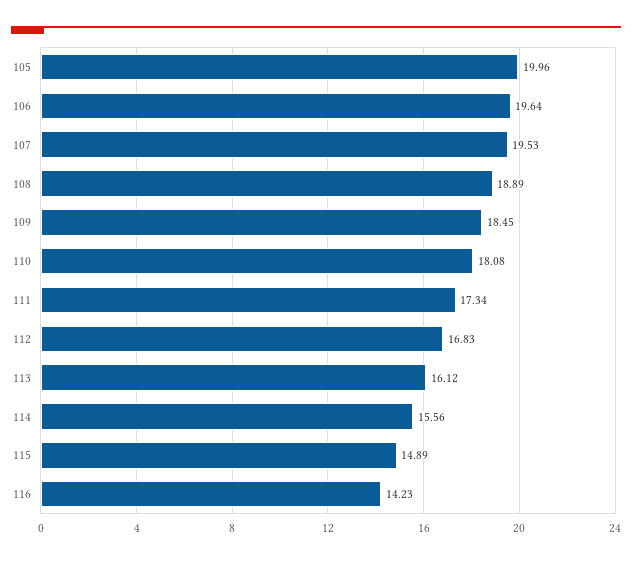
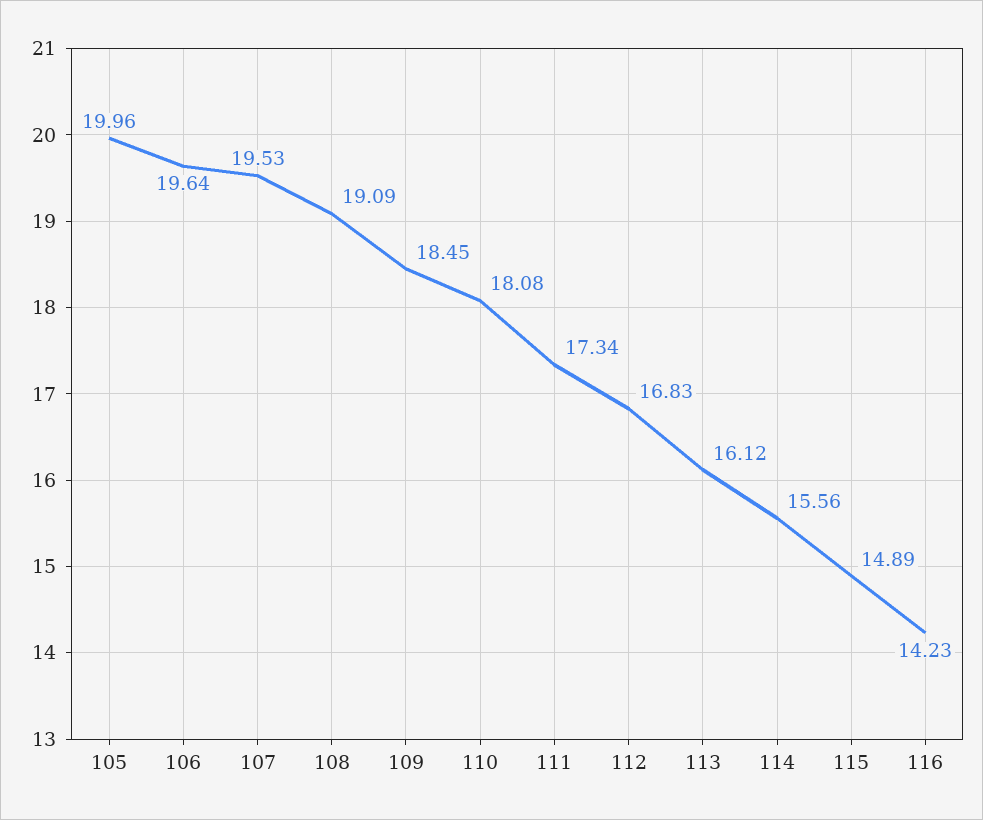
108: 18.89 -> 19.09

